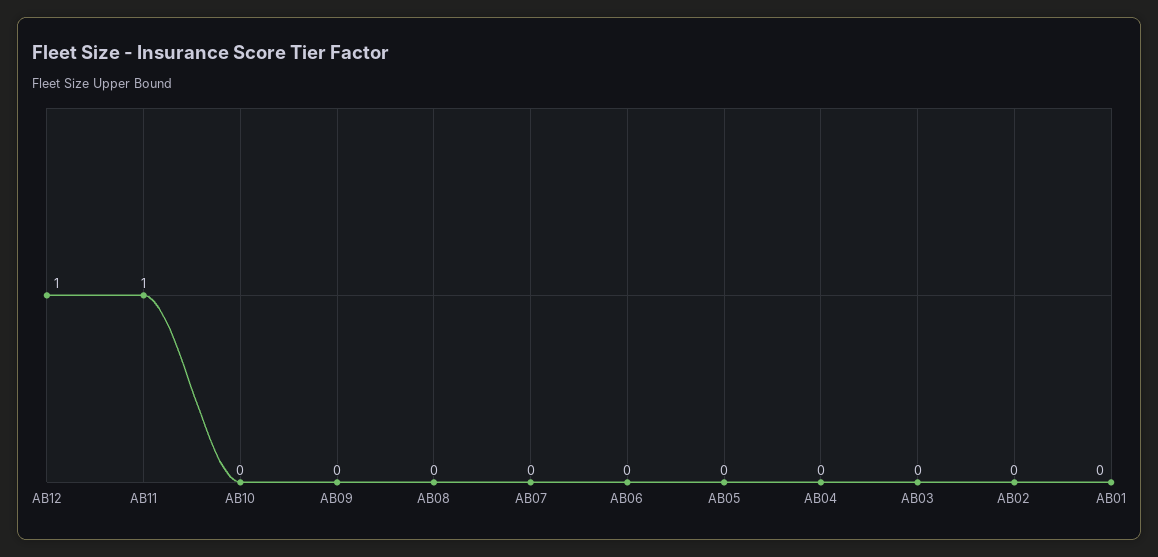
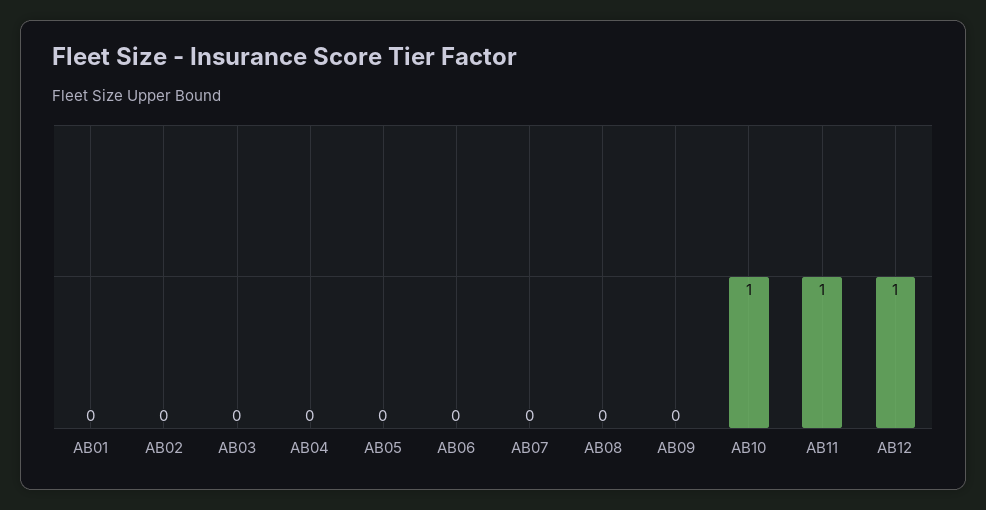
AB10: 0 -> 1

